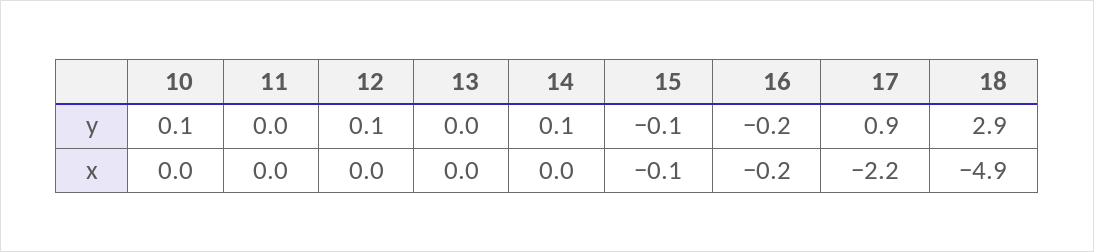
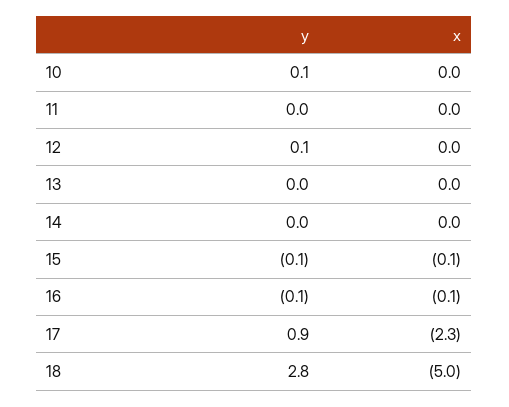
14, y: 0.1 -> 0
16, y: -0.2 -> -0.1
18, y: 2.9 -> 2.8
16, x: -0.2 -> -0.1
17, x: -2.2 -> -2.3
18, x: -4.9 -> -5

